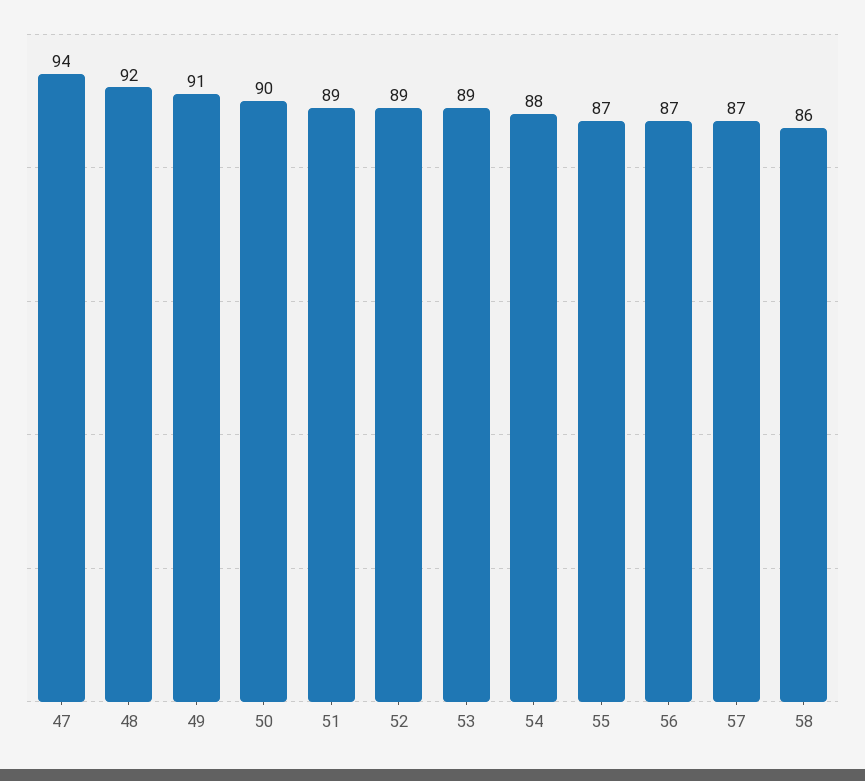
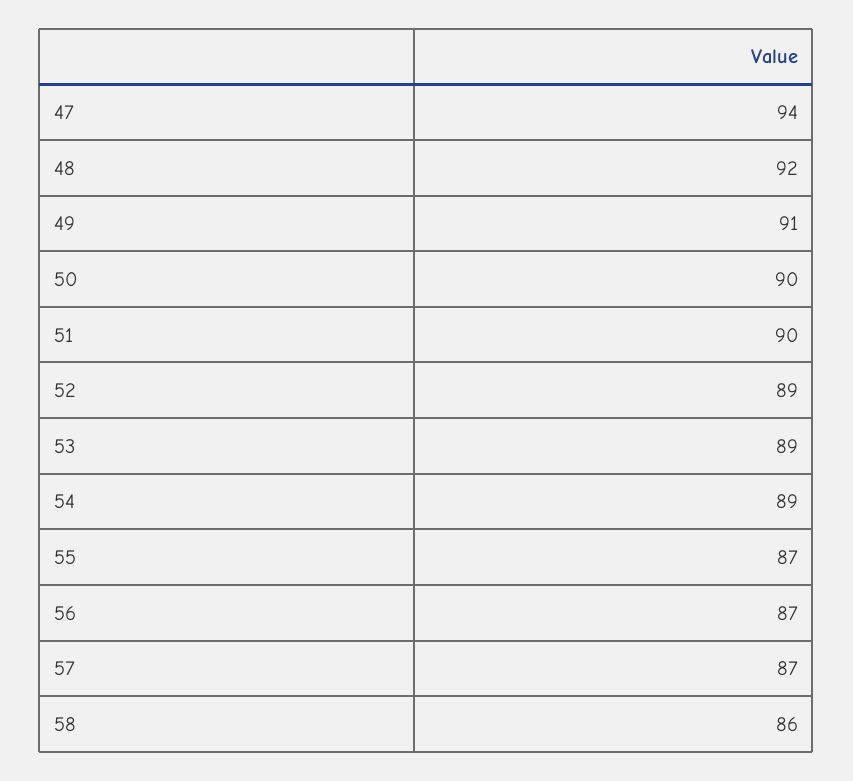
51: 89 -> 90
54: 88 -> 89

